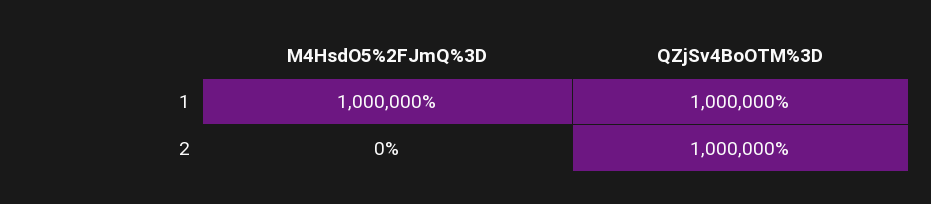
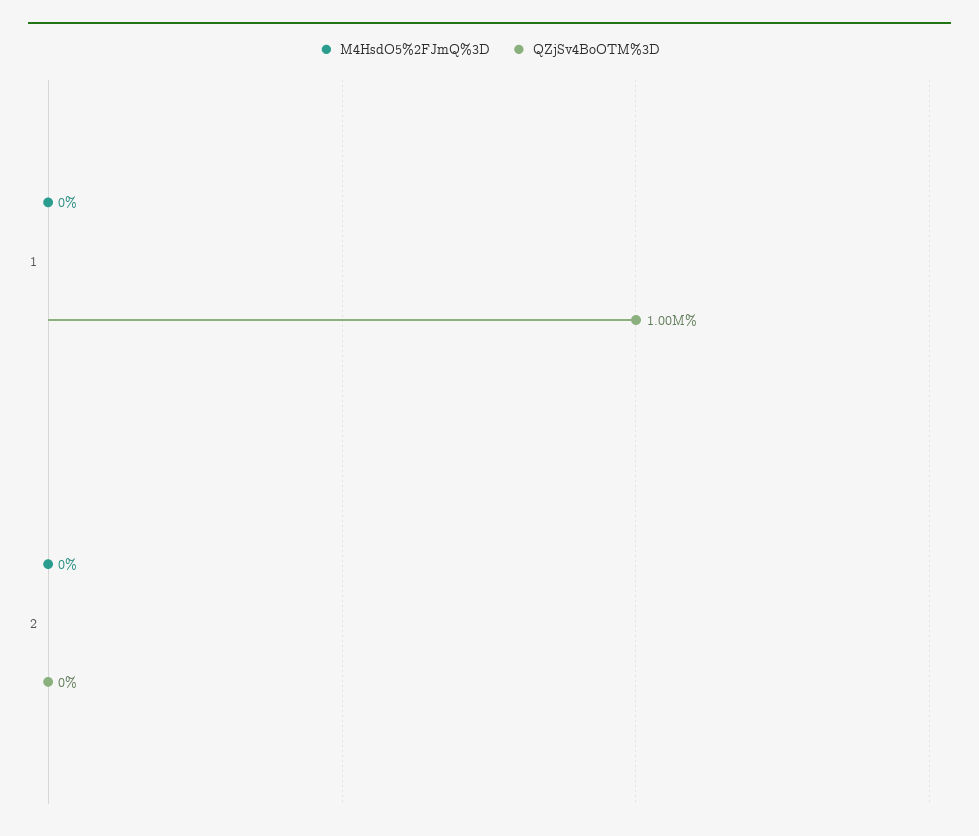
M4HsdO5%2FJmQ%3D, 1: 1000000 -> 0
QZjSv4BoOTM%3D, 2: 1000000 -> 0

